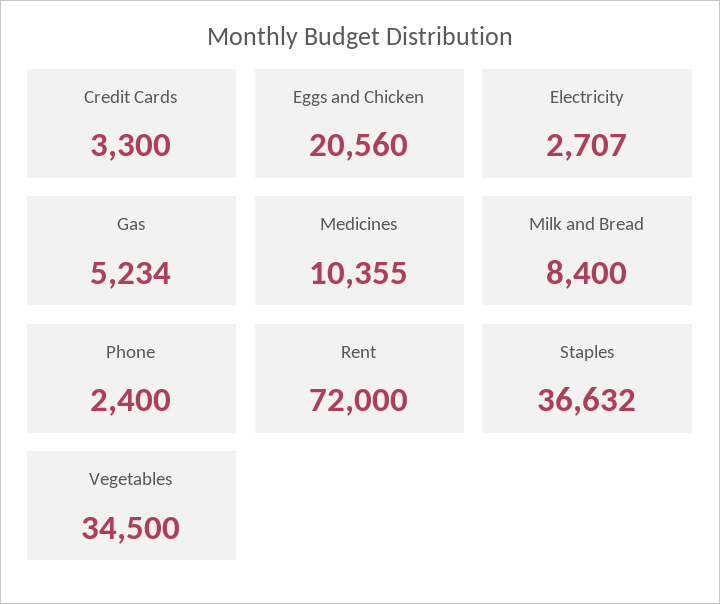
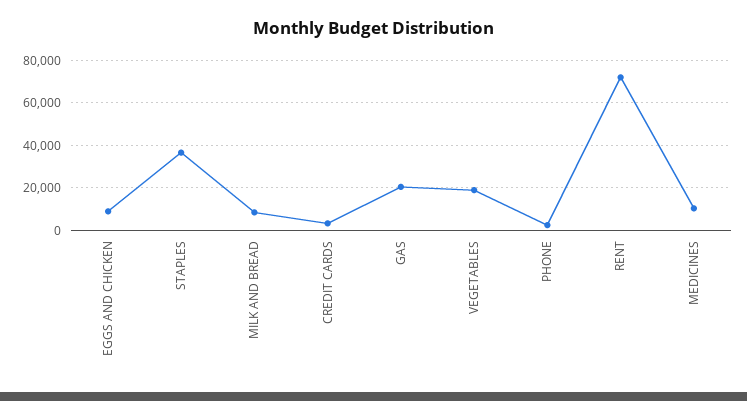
Eggs and Chicken: 20560 -> 10000
Electricity: 2707 -> none
Gas: 5234 -> 20000
Vegetables: 34500 -> 20000

